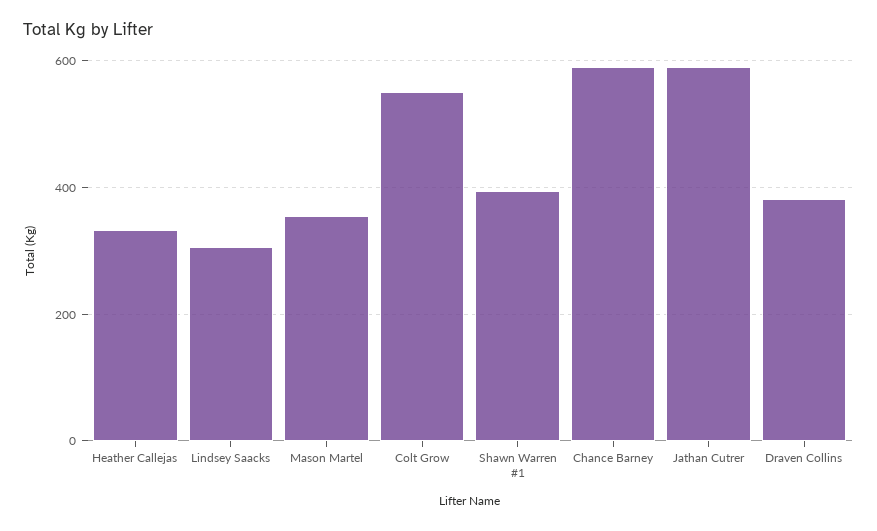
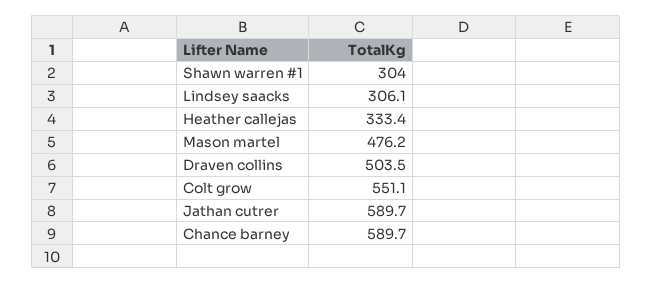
Mason Martel: 360 -> 476.2
Shawn Warren #1: 400 -> 304
Draven Collins: 380 -> 503.5

